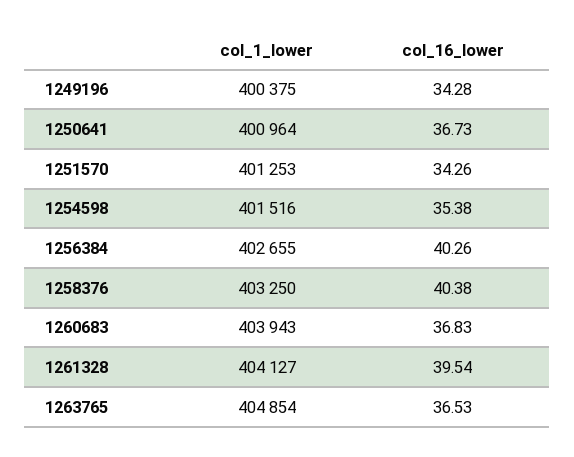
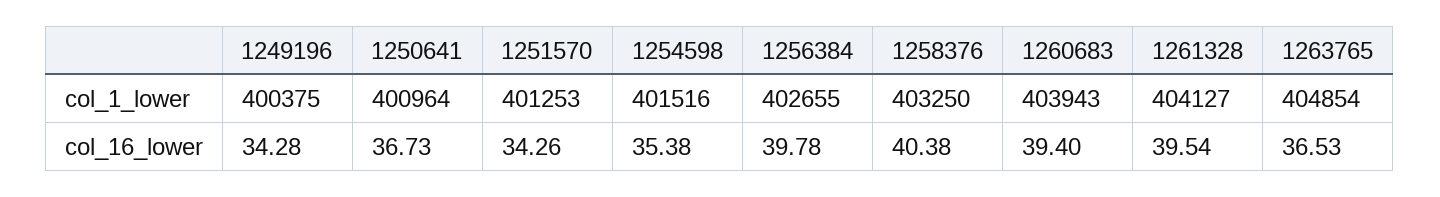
col_16_lower, 1256384: 40.26 -> 39.78
col_16_lower, 1260683: 36.83 -> 39.4

